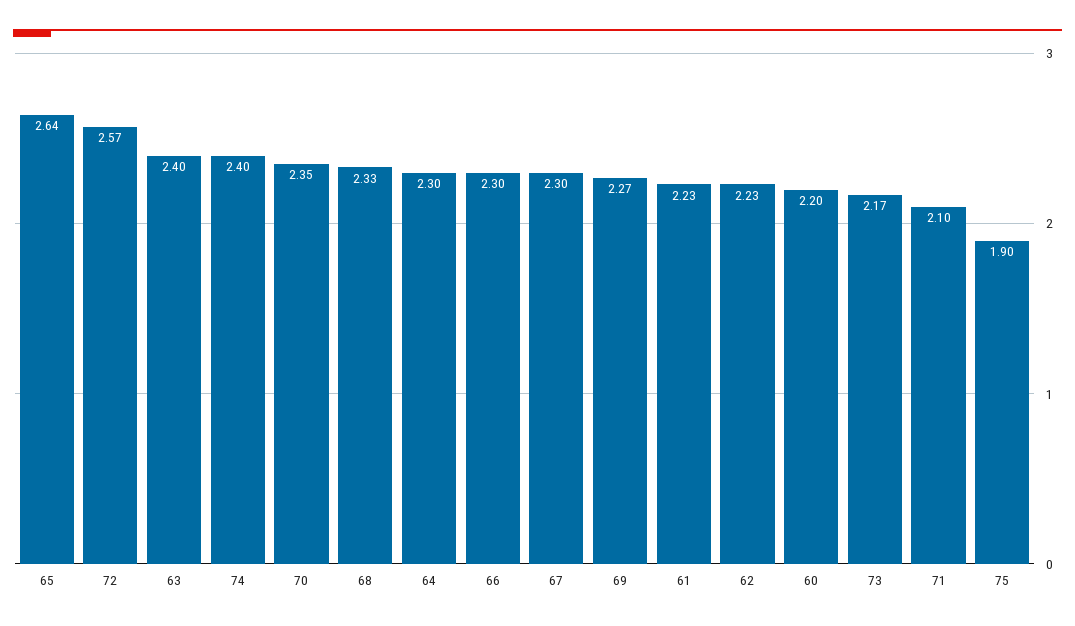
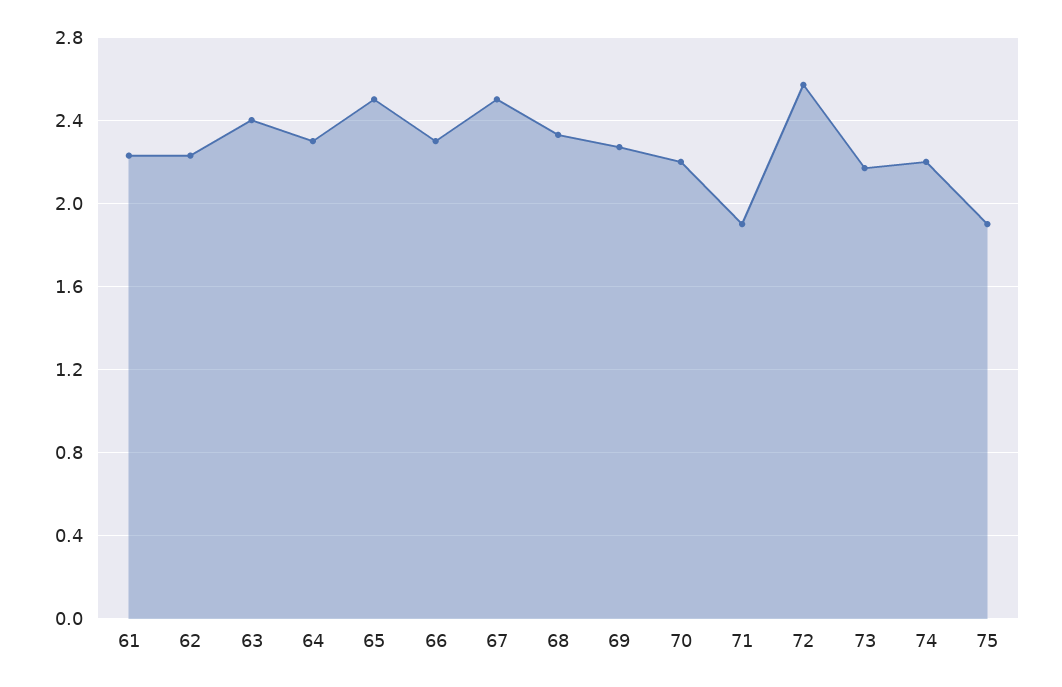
65: 2.64 -> 2.5
74: 2.4 -> 2.2
70: 2.35 -> 2.2
67: 2.3 -> 2.5
60: 2.2 -> none
71: 2.1 -> 1.9

